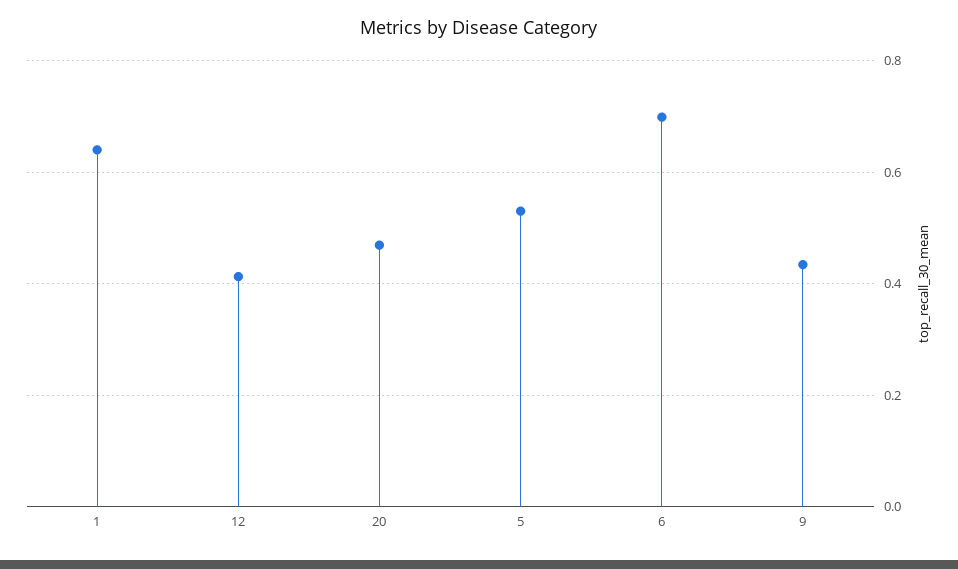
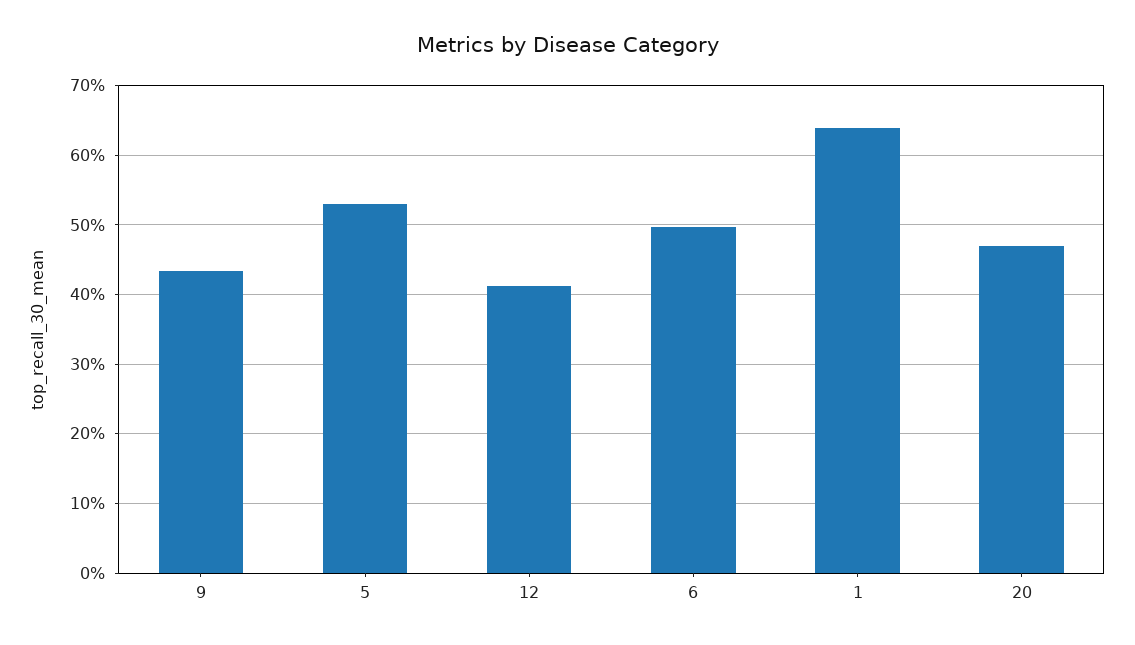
6: 0.7 -> 0.5

